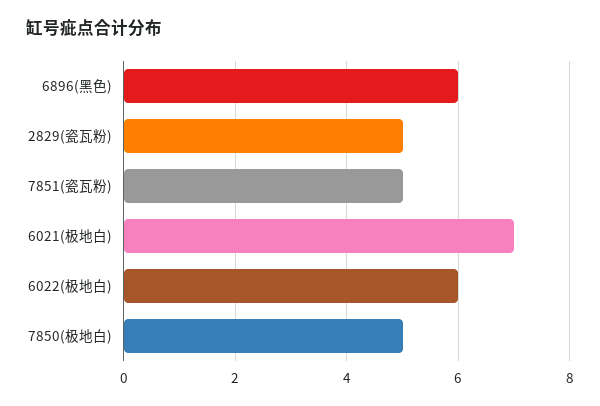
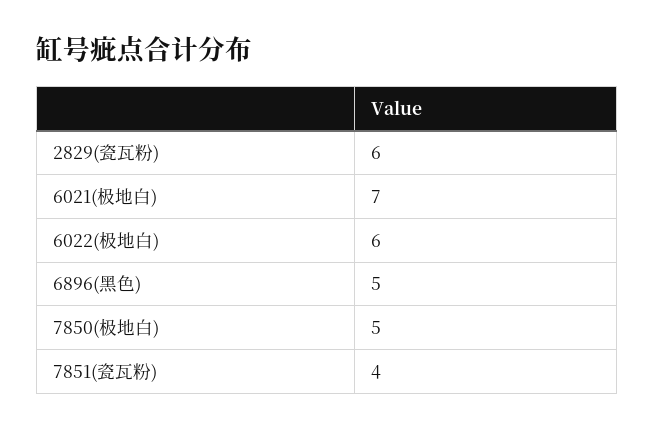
6896(黑色): 6 -> 5
2829(瓷瓦粉): 5 -> 6
7851(瓷瓦粉): 5 -> 4

